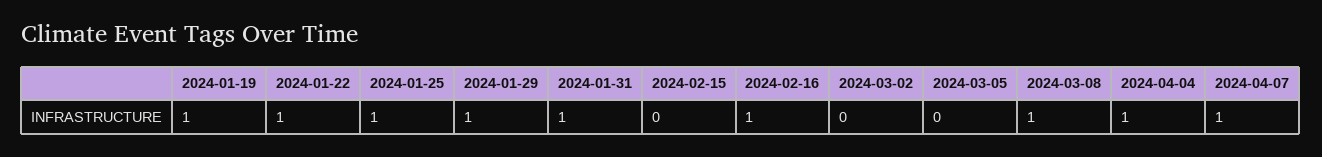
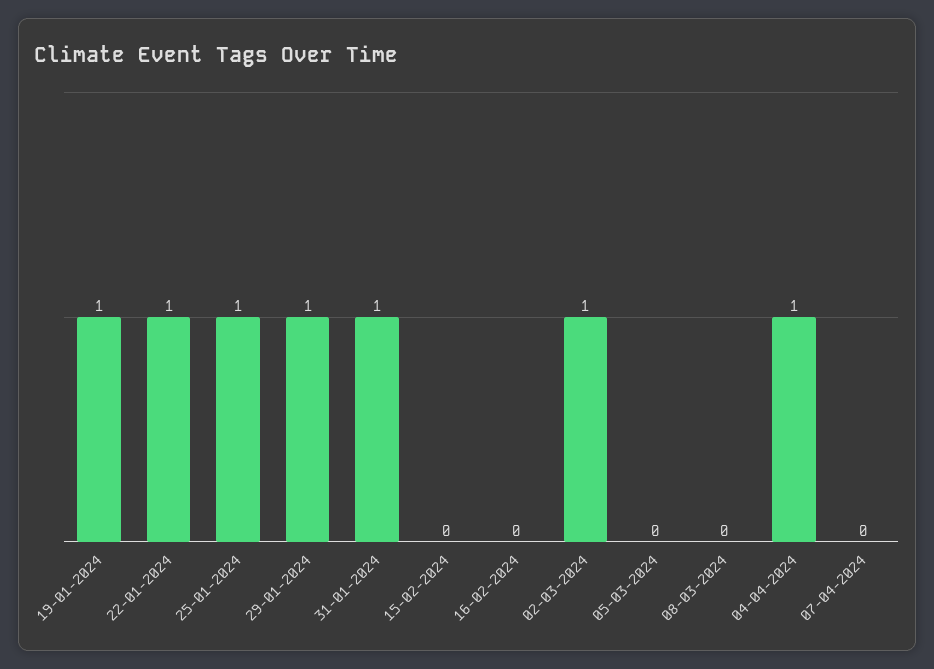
2024-02-16: 1 -> 0
2024-03-02: 0 -> 1
2024-03-08: 1 -> 0
2024-04-07: 1 -> 0

